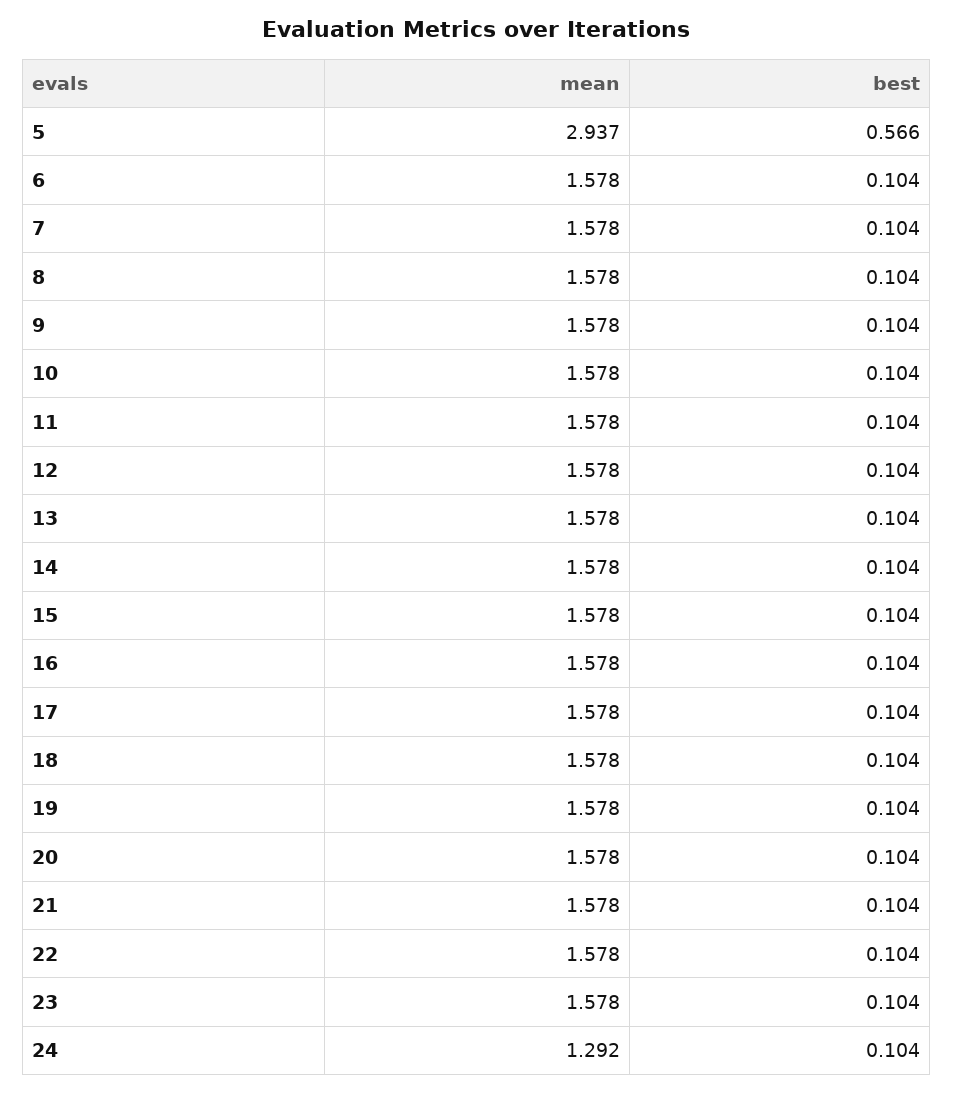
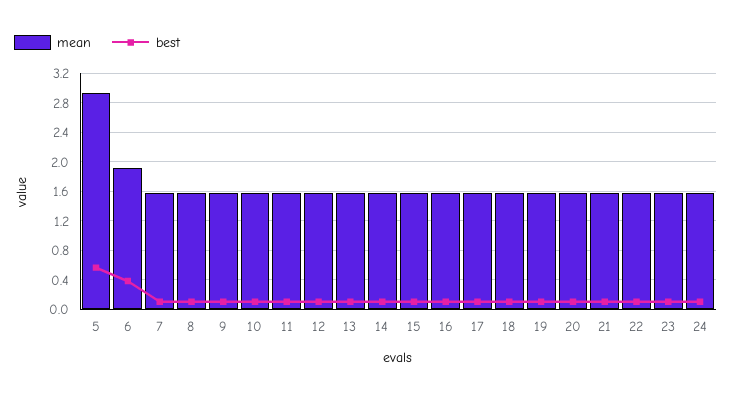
mean, 6: 1.578 -> 1.9
best, 6: 0.104 -> 0.4
mean, 24: 1.292 -> 1.6

